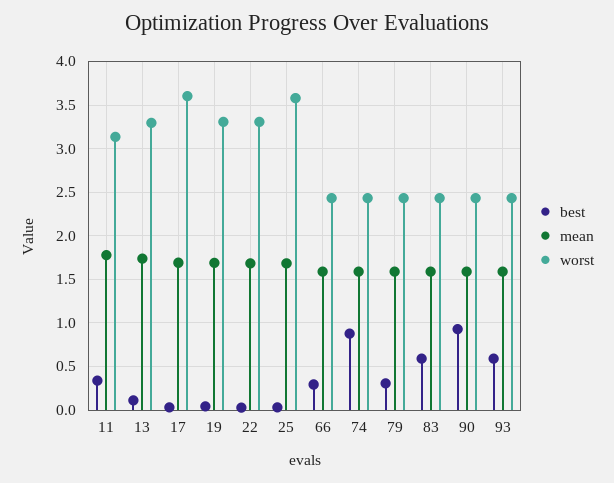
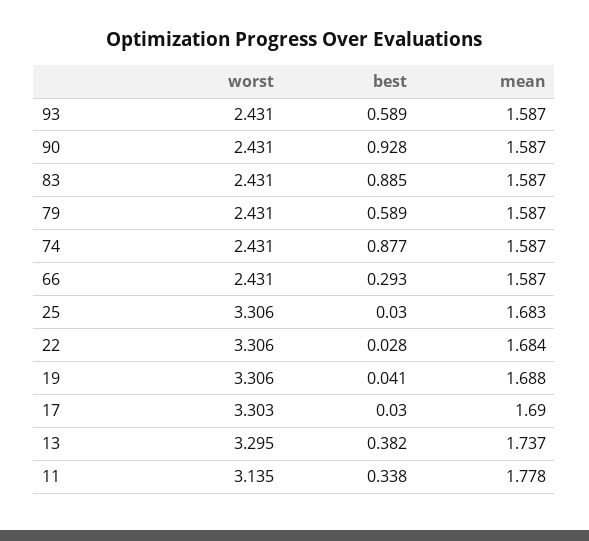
best, 13: 0.1 -> 0.382
worst, 17: 3.6 -> 3.303
worst, 25: 3.6 -> 3.306
best, 79: 0.3 -> 0.589
best, 83: 0.6 -> 0.885

